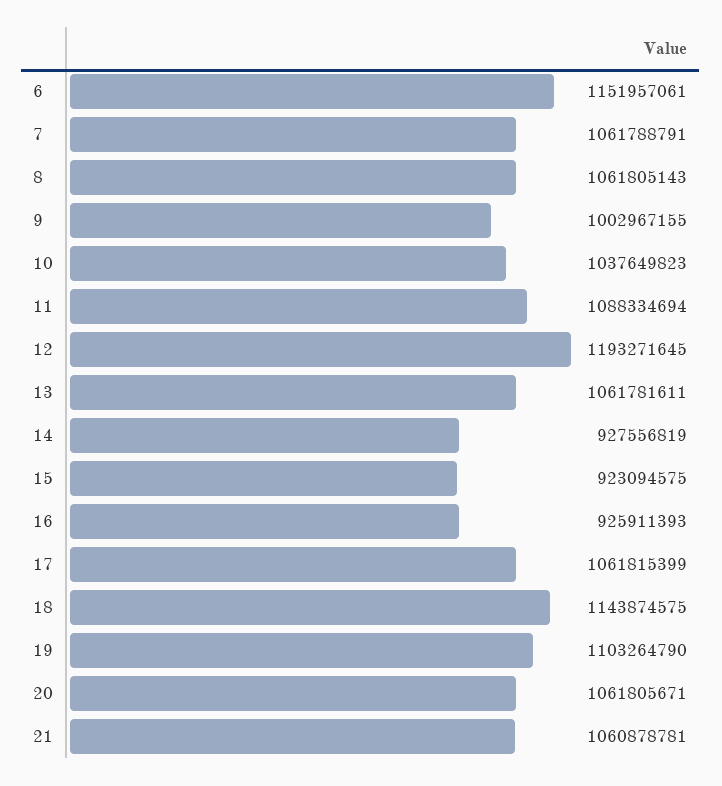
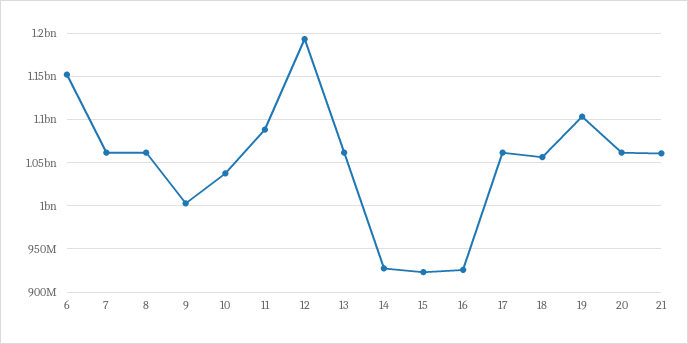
18: 1143874575 -> 1060000000

